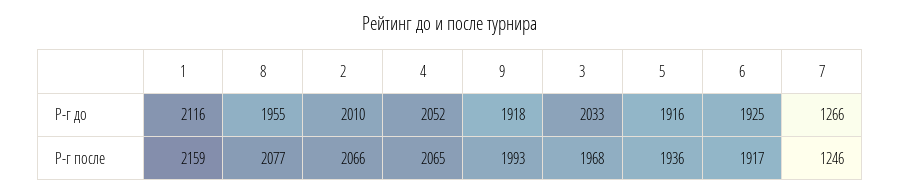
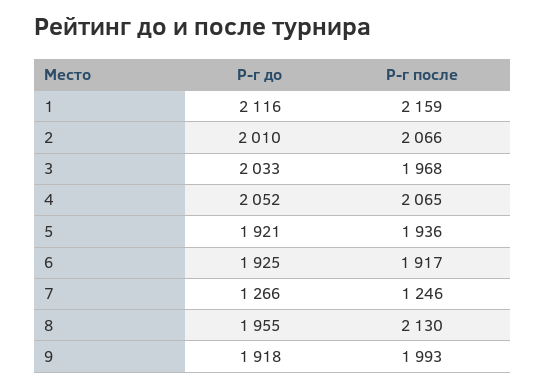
5, Р-г до: 1916 -> 1921
8, Р-г после: 2077 -> 2130

